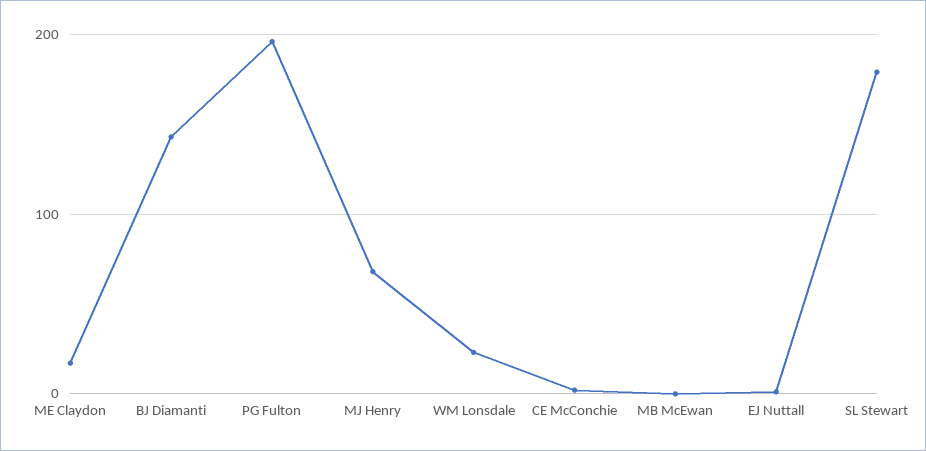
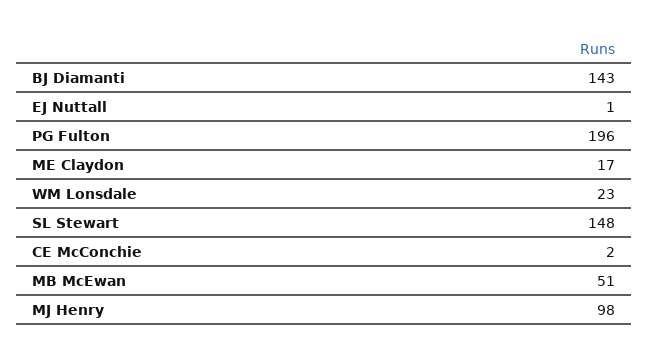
MJ Henry: 70 -> 98
MB McEwan: 0 -> 51
SL Stewart: 180 -> 148

